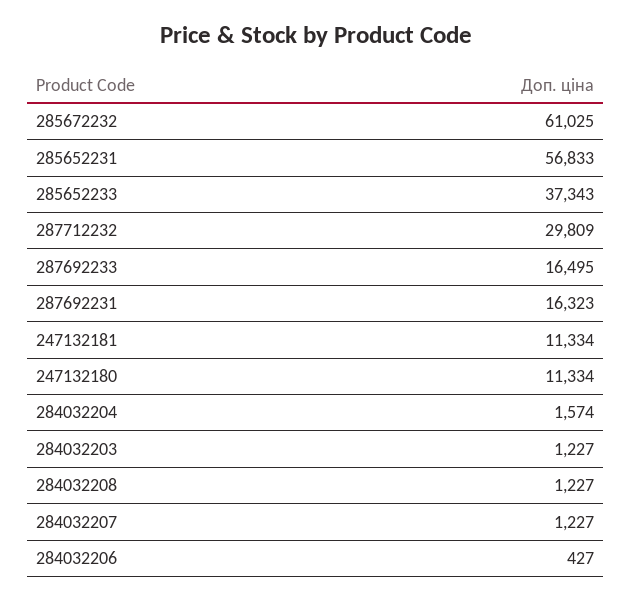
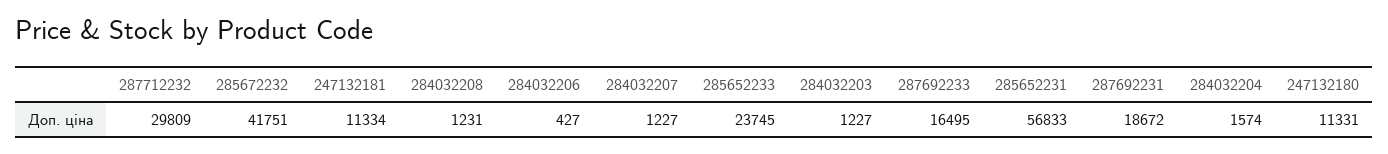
285672232: 61025 -> 41751
285652233: 37343 -> 23745
287692231: 16323 -> 18672
247132180: 11334 -> 11331
284032208: 1227 -> 1231

